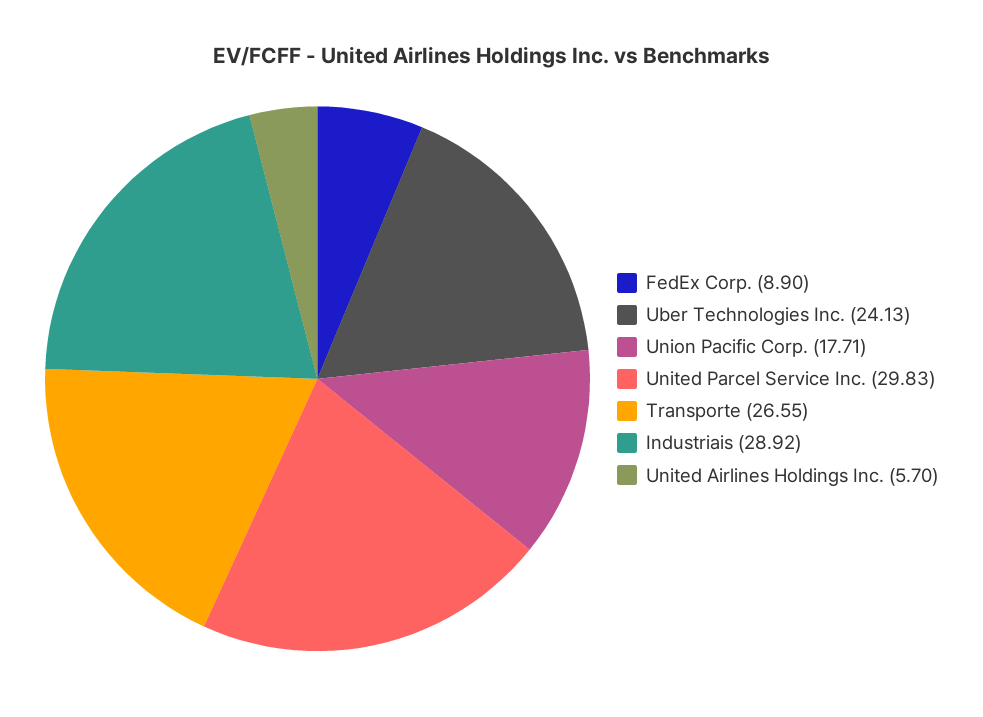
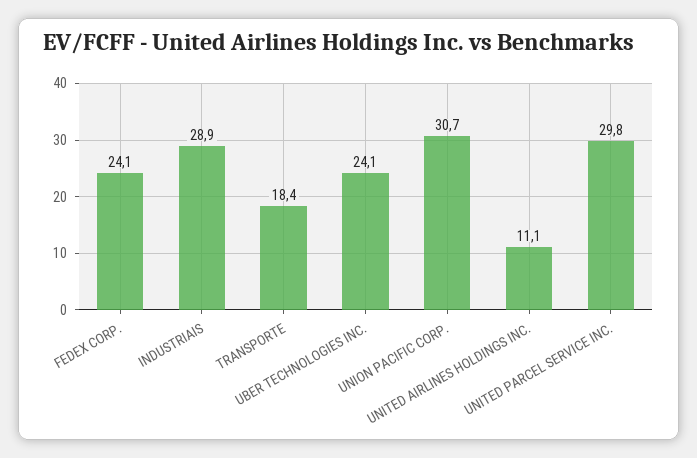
FedEx Corp.: 8.9 -> 24.1
Union Pacific Corp.: 17.71 -> 30.7
Transporte: 26.55 -> 18.4
United Airlines Holdings Inc.: 5.7 -> 11.1

